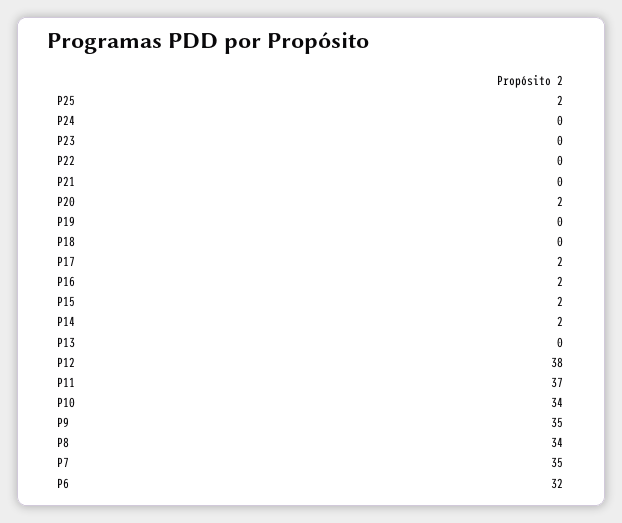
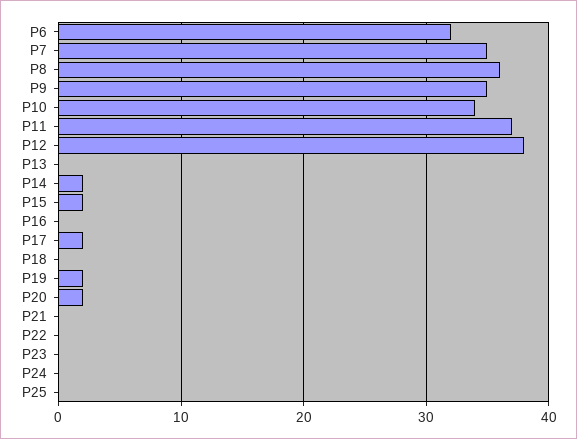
P25: 2 -> 0
P19: 0 -> 2
P16: 2 -> 0
P8: 34 -> 36

